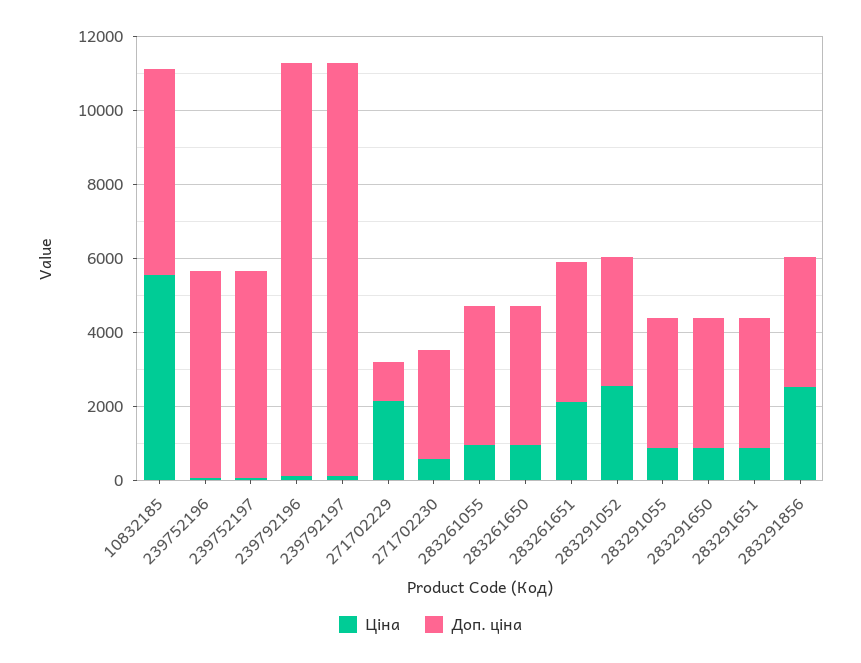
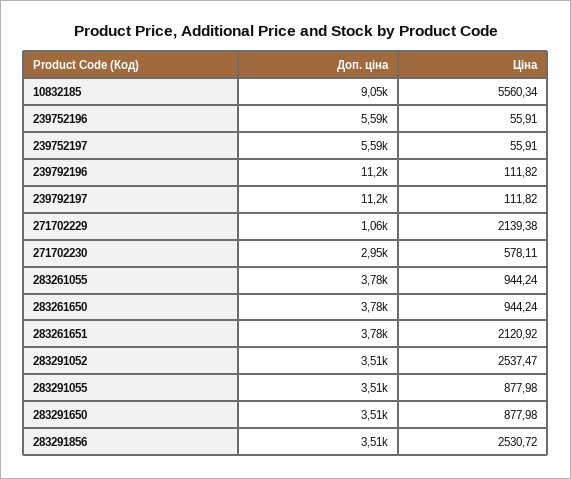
Доп. ціна, 10832185: 5500 -> 9050
Ціна, 283291651: 1000 -> none
Доп. ціна, 283291651: 3500 -> none

